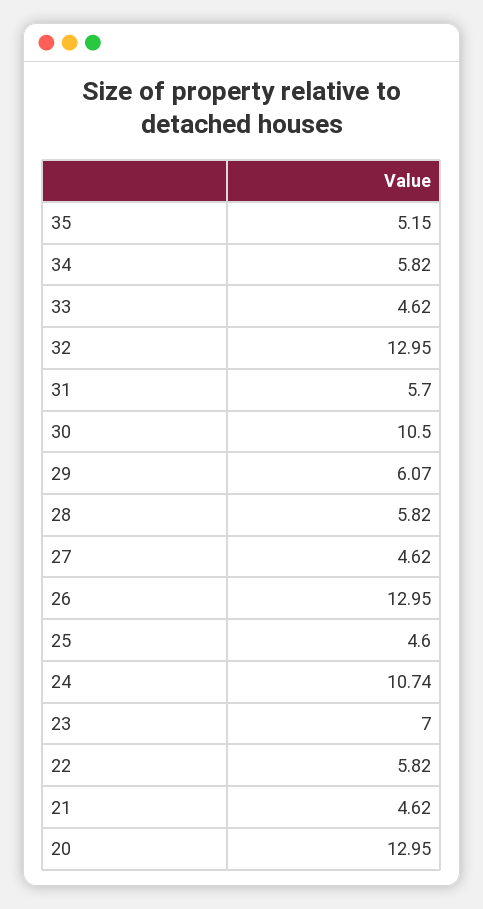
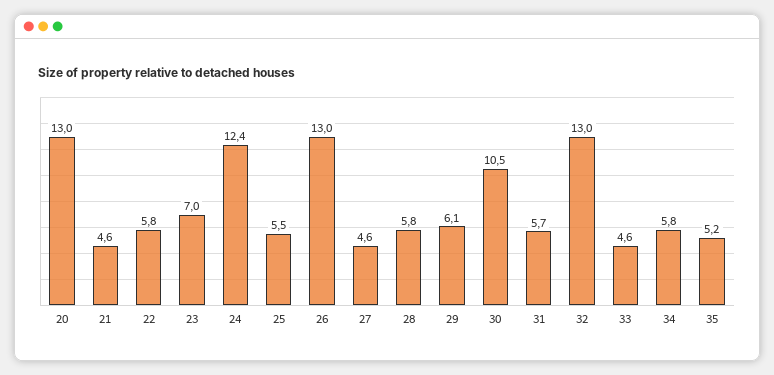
25: 4.6 -> 5.5
24: 10.74 -> 12.4

